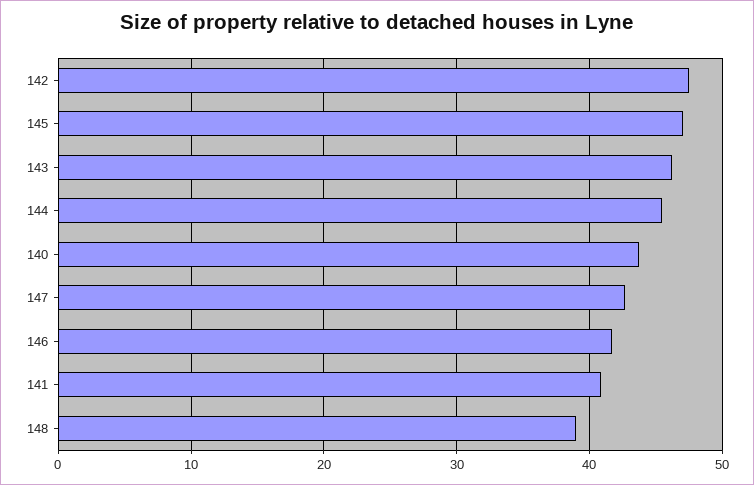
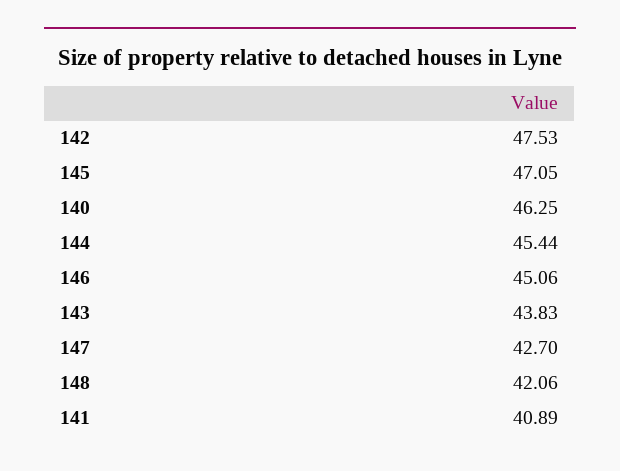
143: 46 -> 43.83
140: 44 -> 46.25
146: 42 -> 45.06
148: 39 -> 42.06

